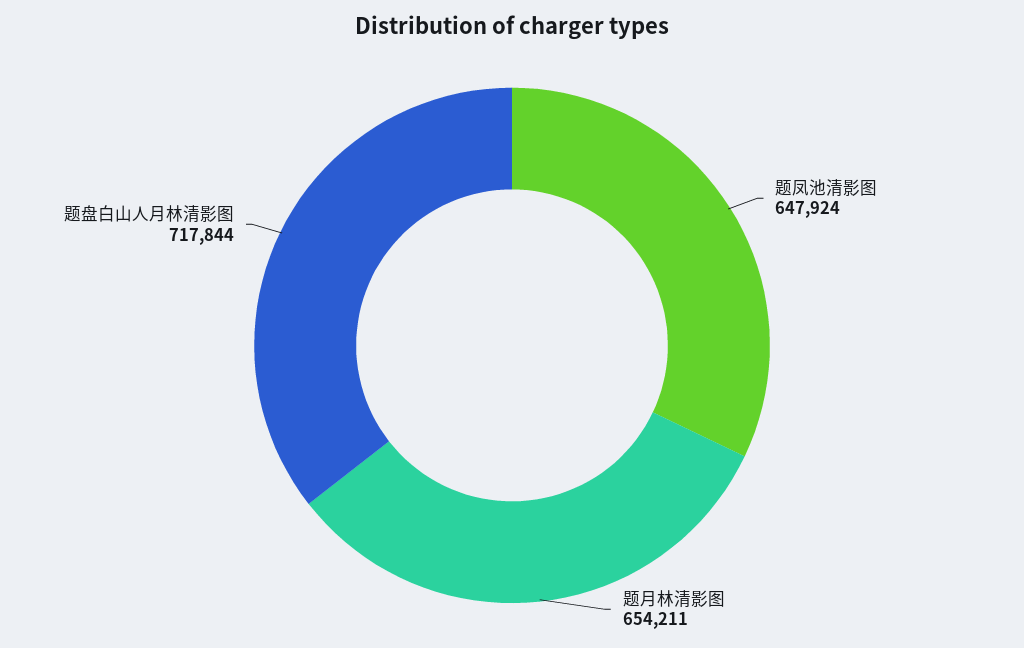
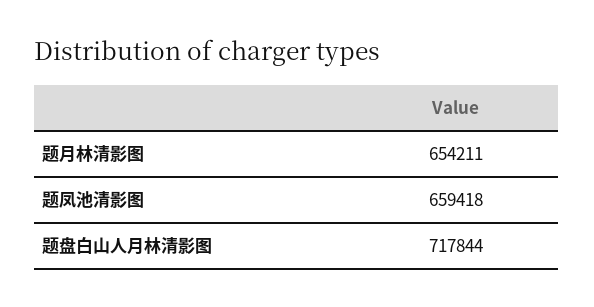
题凤池清影图: 647924 -> 659418

